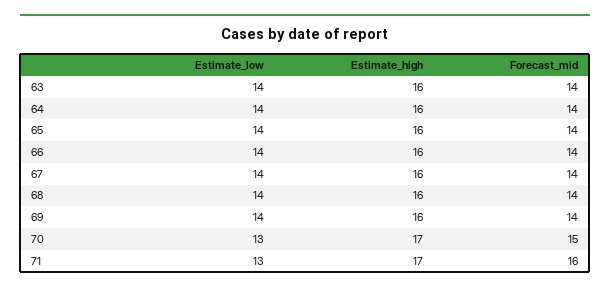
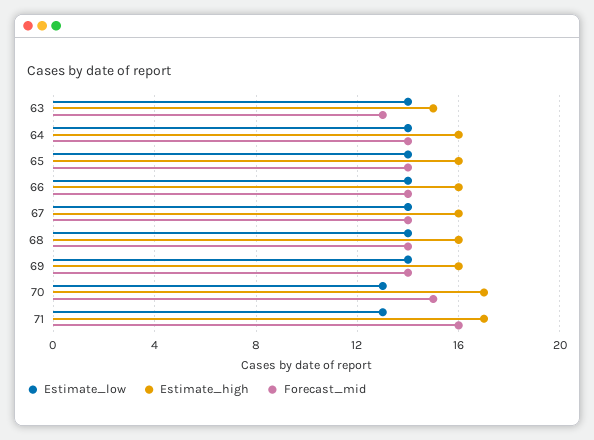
Estimate_high, 63: 16 -> 15
Forecast_mid, 63: 14 -> 13

